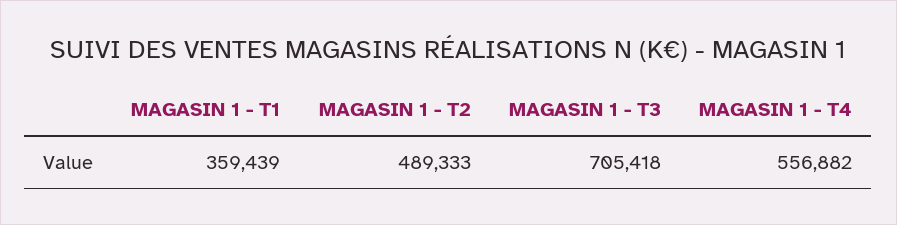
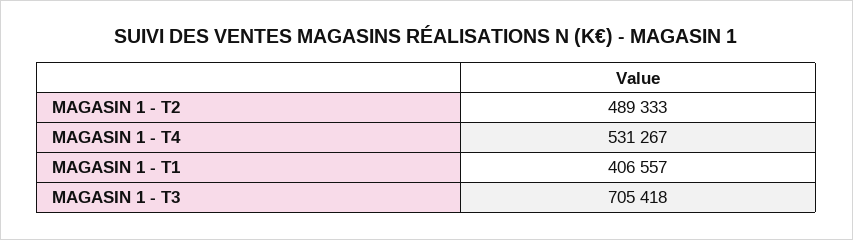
MAGASIN 1 - T1: 359439 -> 406557
MAGASIN 1 - T4: 556882 -> 531267

